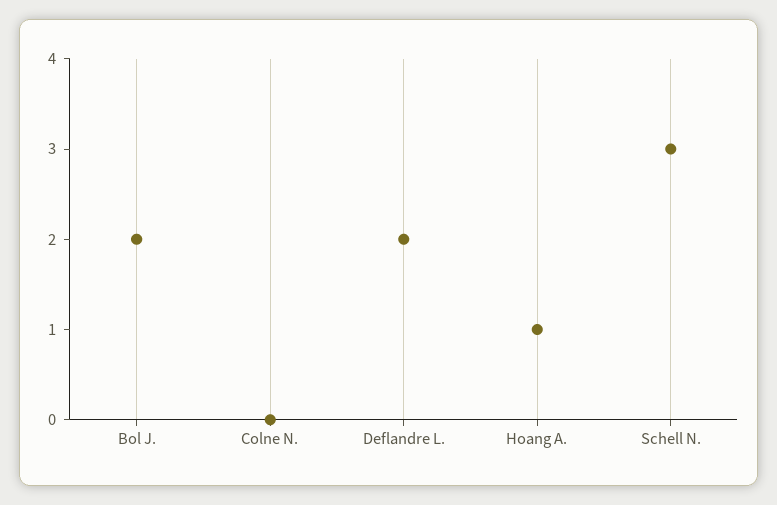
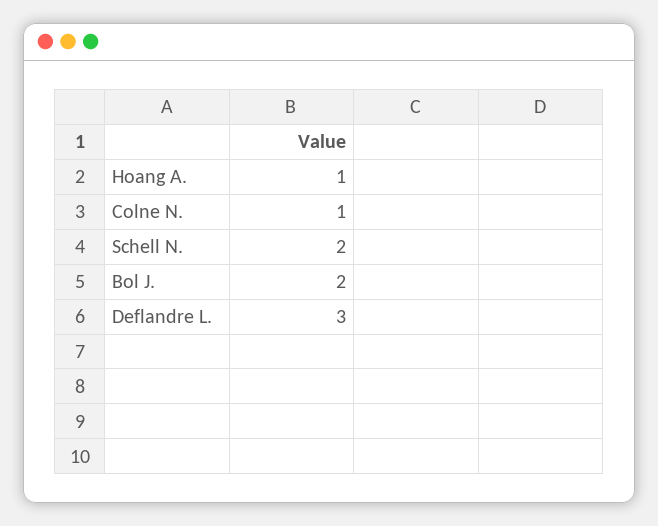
Colne N.: 0 -> 1
Deflandre L.: 2 -> 3
Schell N.: 3 -> 2

